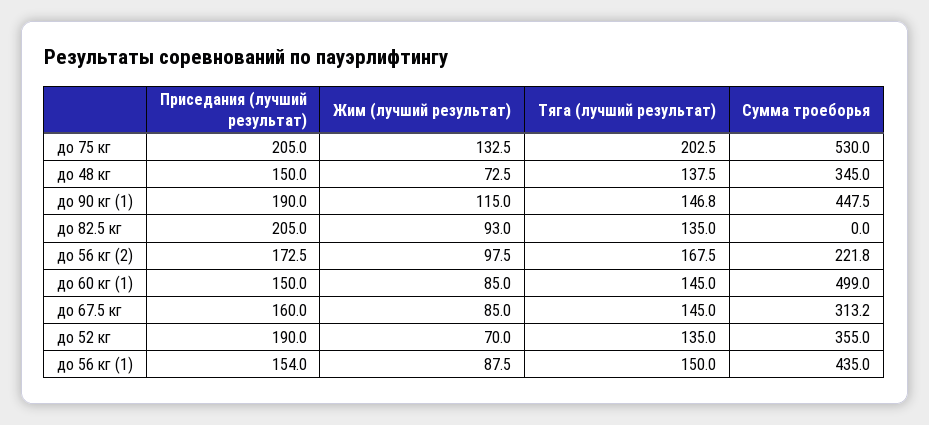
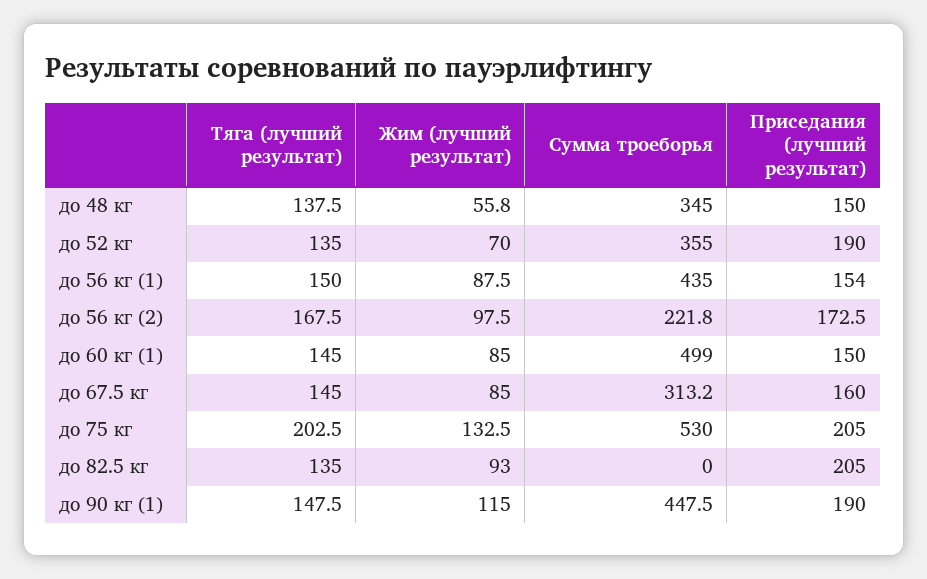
Жим (лучший результат), до 48 кг: 72.5 -> 55.8
Тяга (лучший результат), до 90 кг (1): 146.8 -> 147.5

